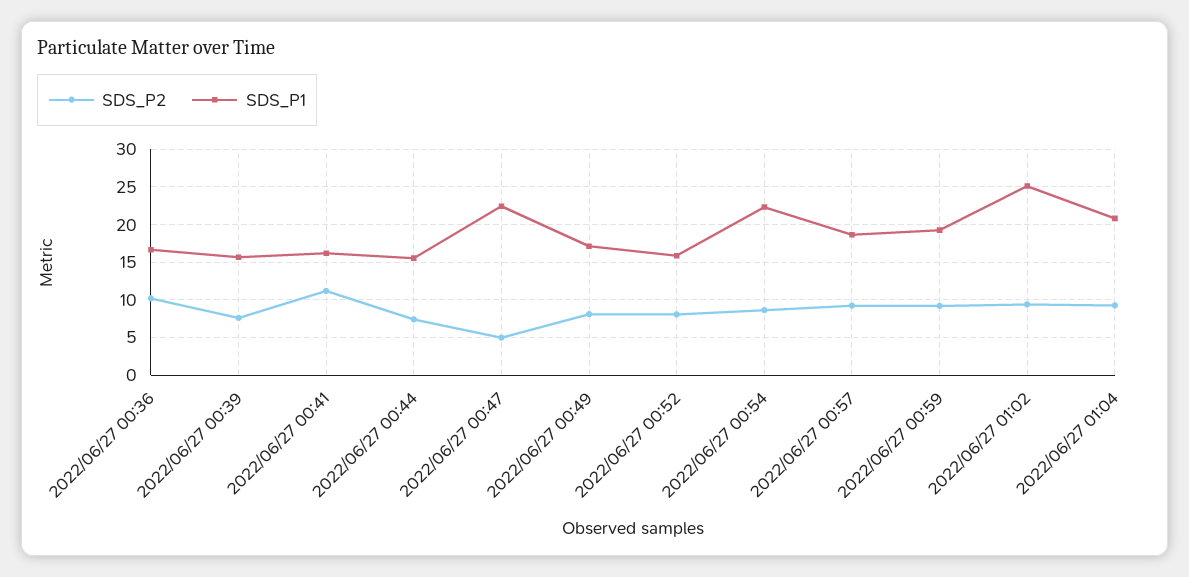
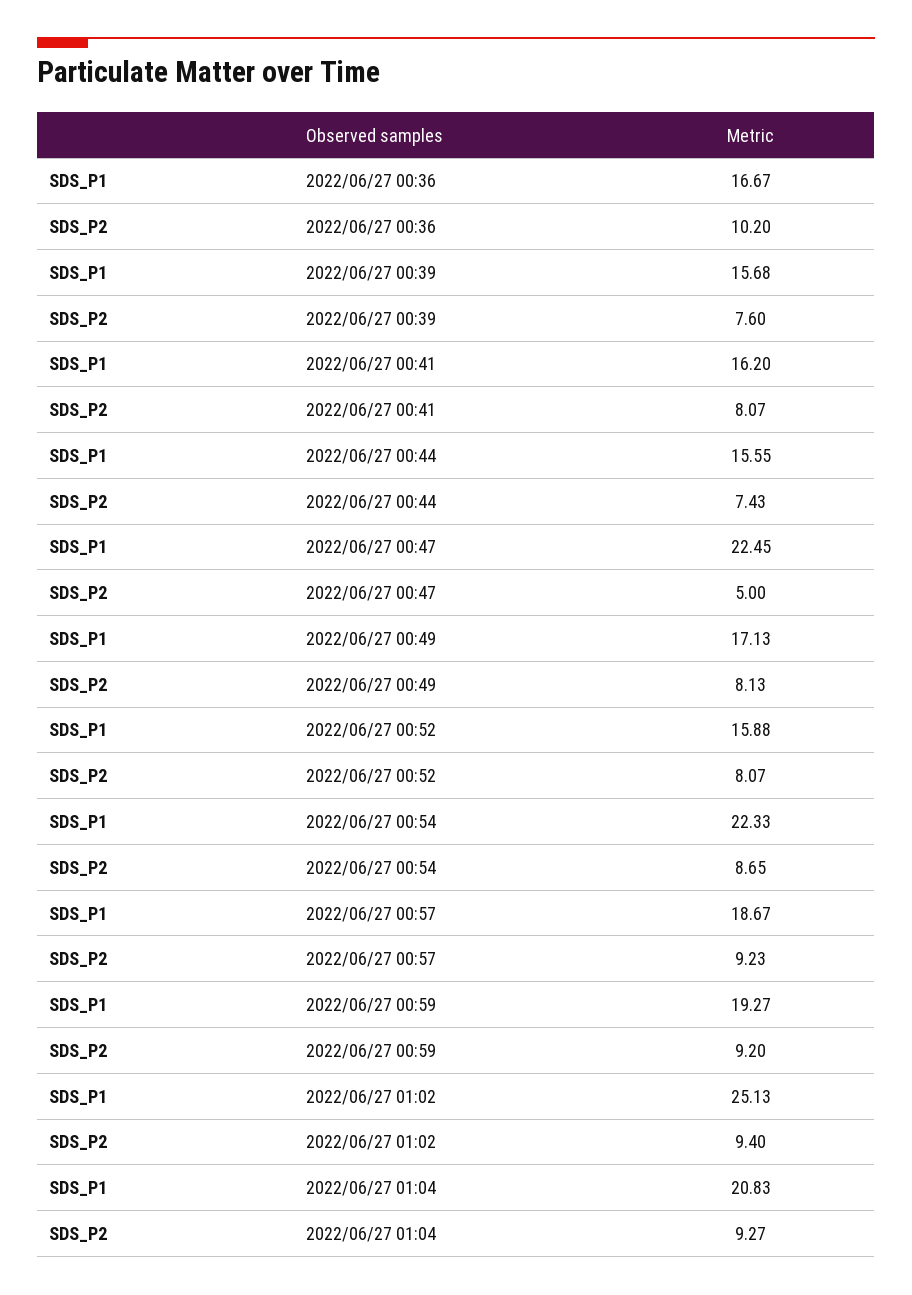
SDS_P2, 2022/06/27 00:41: 11 -> 8.07

